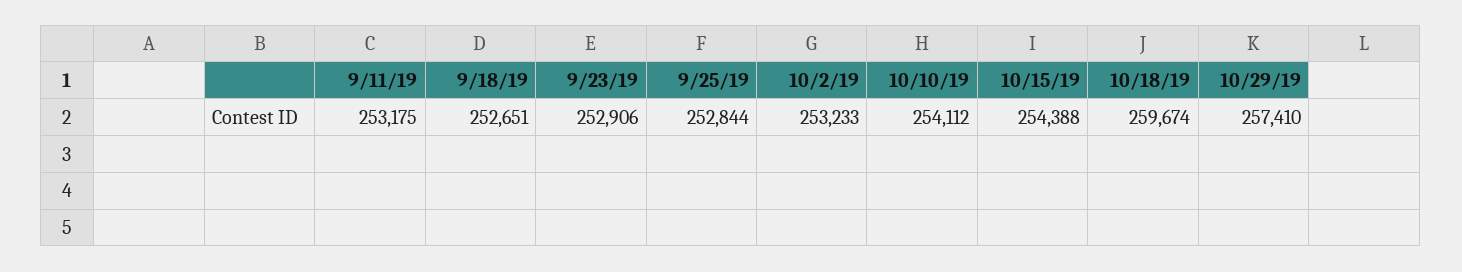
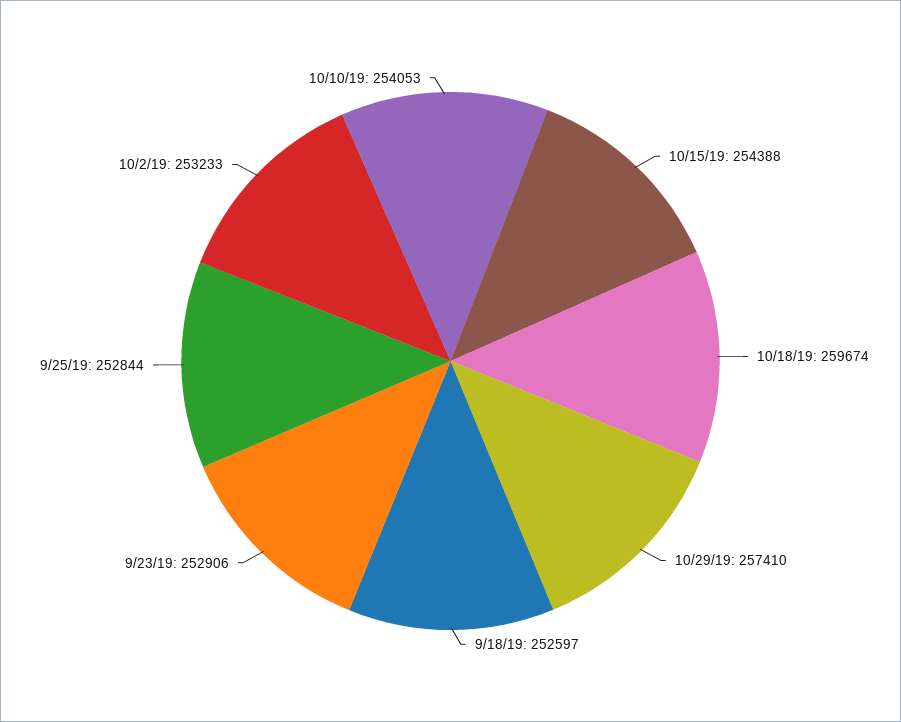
9/11/19: 253175 -> none
9/18/19: 252651 -> 252597
10/10/19: 254112 -> 254053

